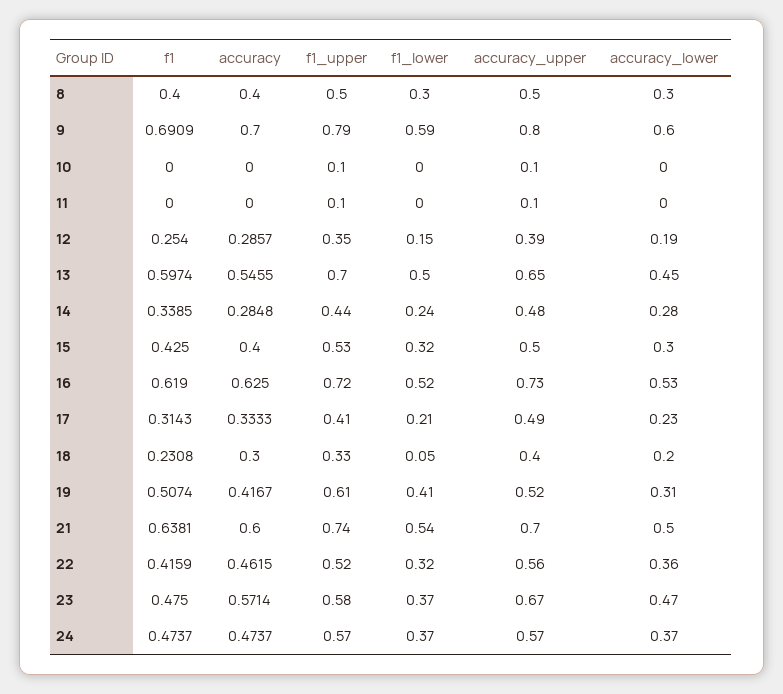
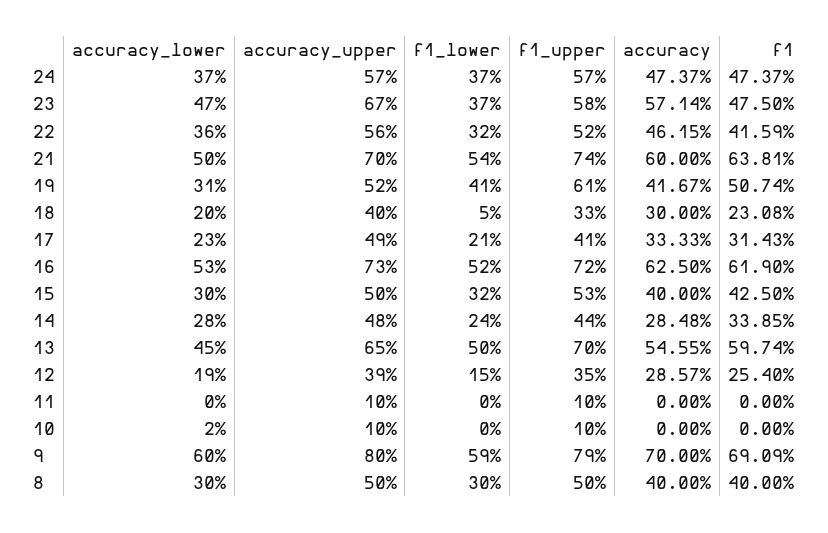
accuracy_lower, 10: 0 -> 0.02

